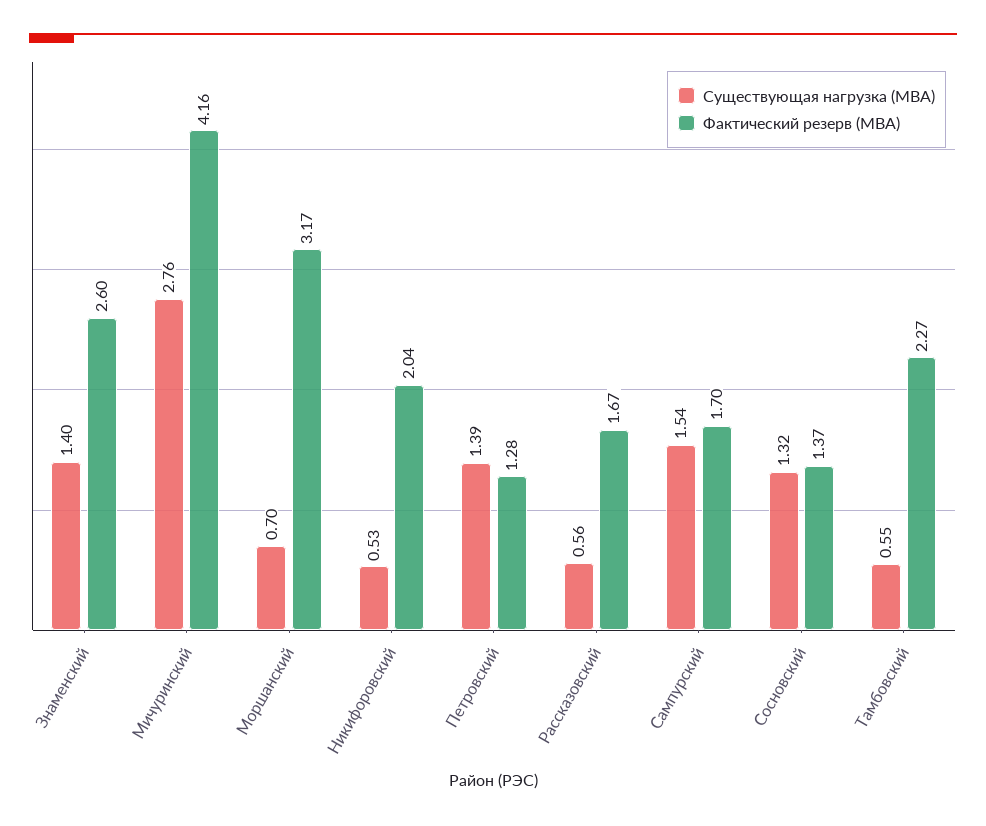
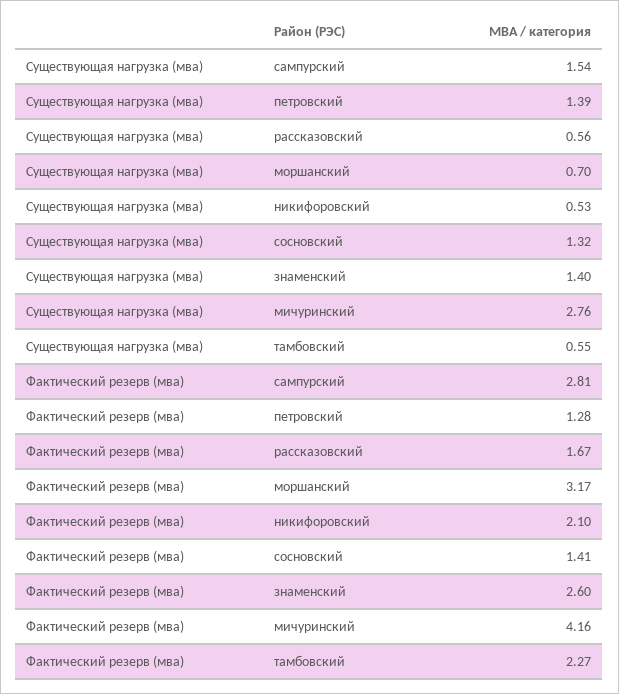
Фактический резерв (МВА), Никифоровский: 2.04 -> 2.1
Фактический резерв (МВА), Сампурский: 1.7 -> 2.81
Фактический резерв (МВА), Сосновский: 1.37 -> 1.41

